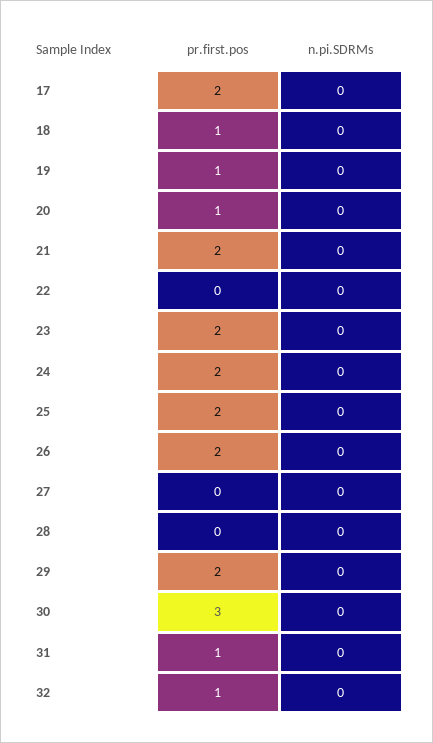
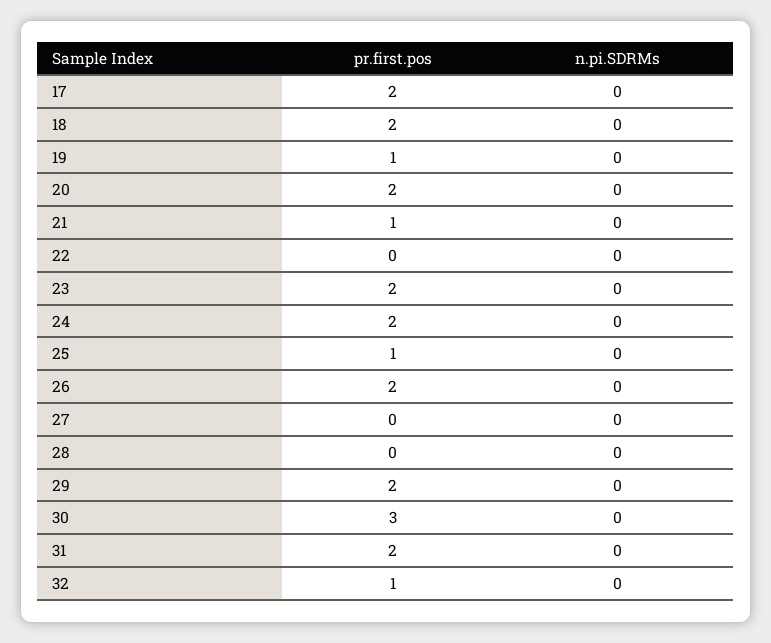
pr.first.pos, 18: 1 -> 2
pr.first.pos, 20: 1 -> 2
pr.first.pos, 21: 2 -> 1
pr.first.pos, 25: 2 -> 1
pr.first.pos, 31: 1 -> 2

